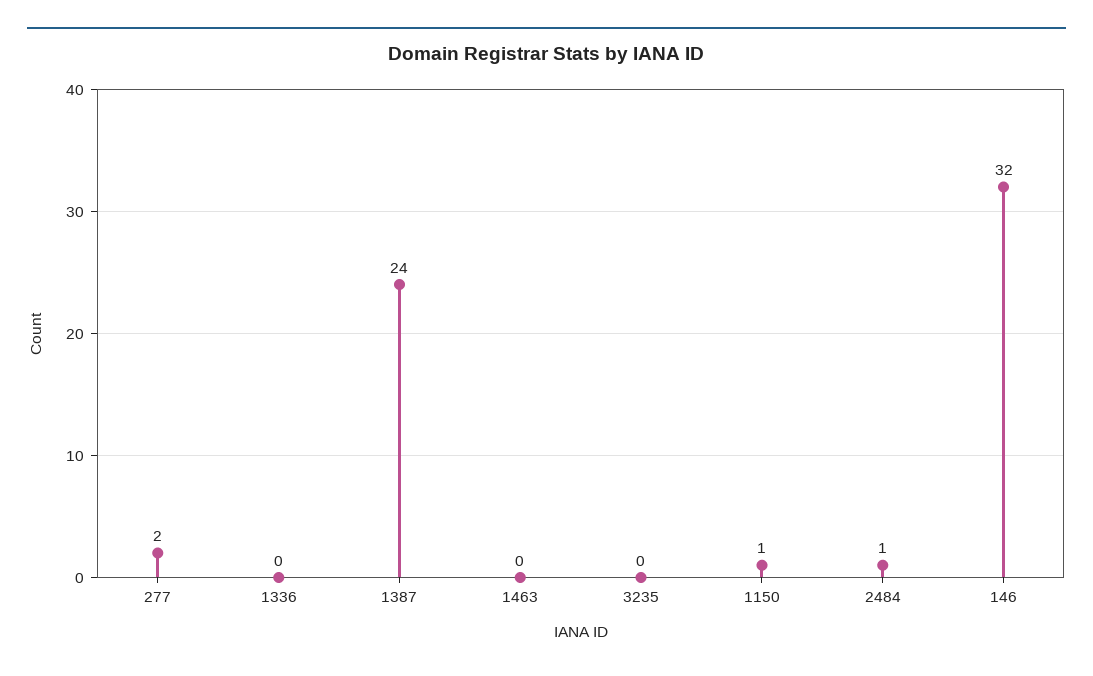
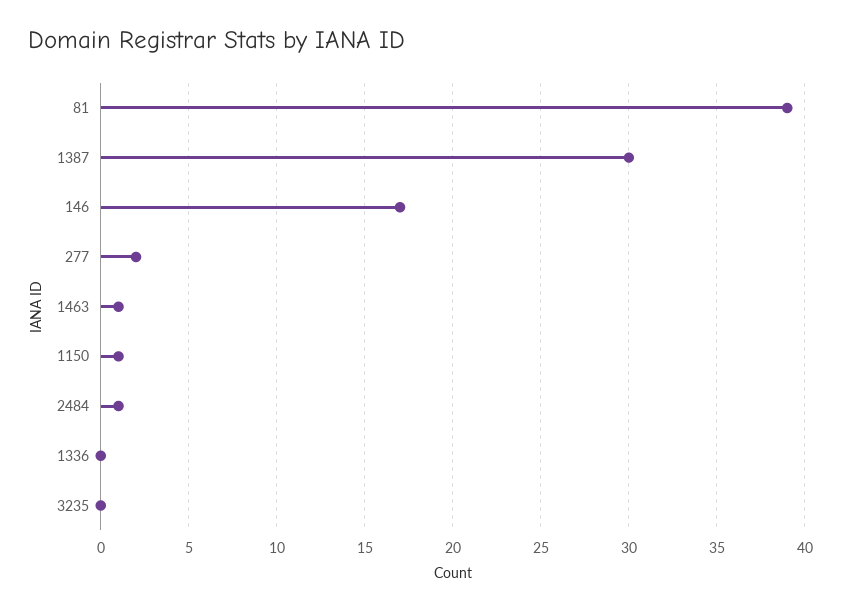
1387: 24 -> 30
1463: 0 -> 1
146: 32 -> 17
81: none -> 39

